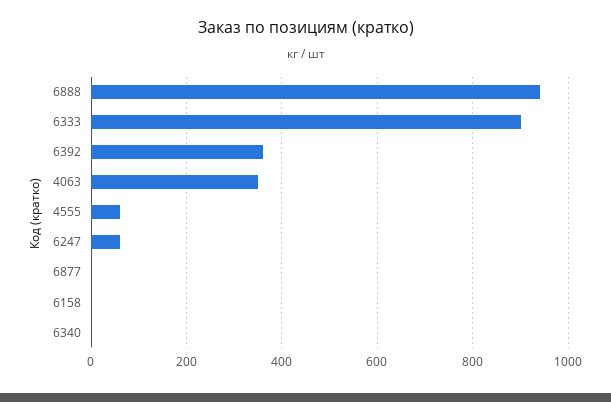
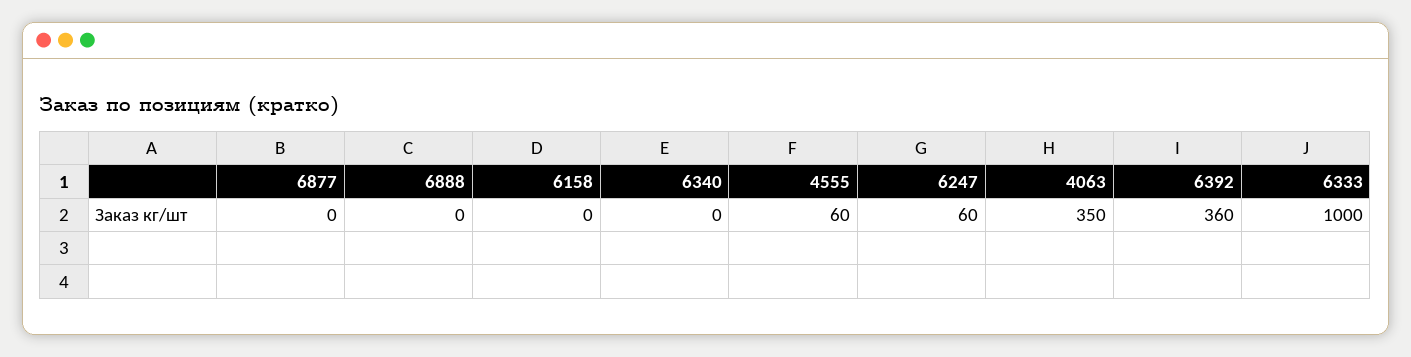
6888: 940 -> 0
6333: 900 -> 1000

